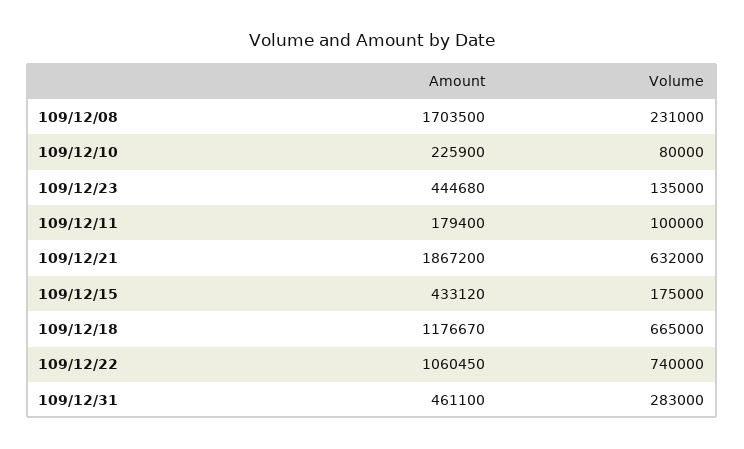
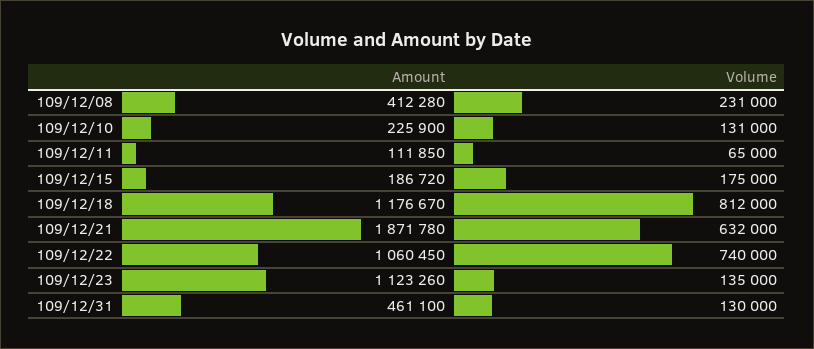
Amount, 109/12/08: 1703500 -> 412280
Volume, 109/12/10: 80000 -> 131000
Amount, 109/12/23: 444680 -> 1123260
Amount, 109/12/11: 179400 -> 111850
Volume, 109/12/11: 100000 -> 65000
Amount, 109/12/21: 1867200 -> 1871780
Amount, 109/12/15: 433120 -> 186720
Volume, 109/12/18: 665000 -> 812000
Volume, 109/12/31: 283000 -> 130000

